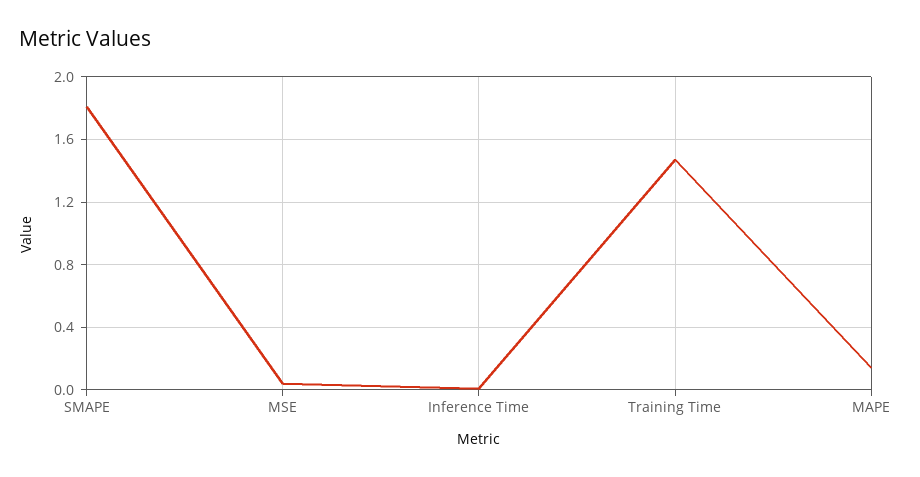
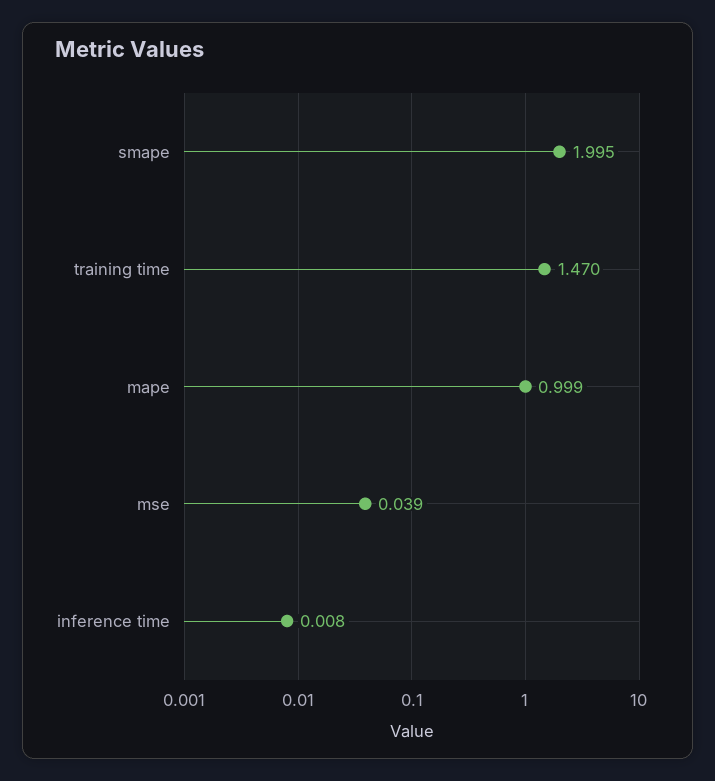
SMAPE: 1.8 -> 1.995
MAPE: 0.15 -> 0.999

